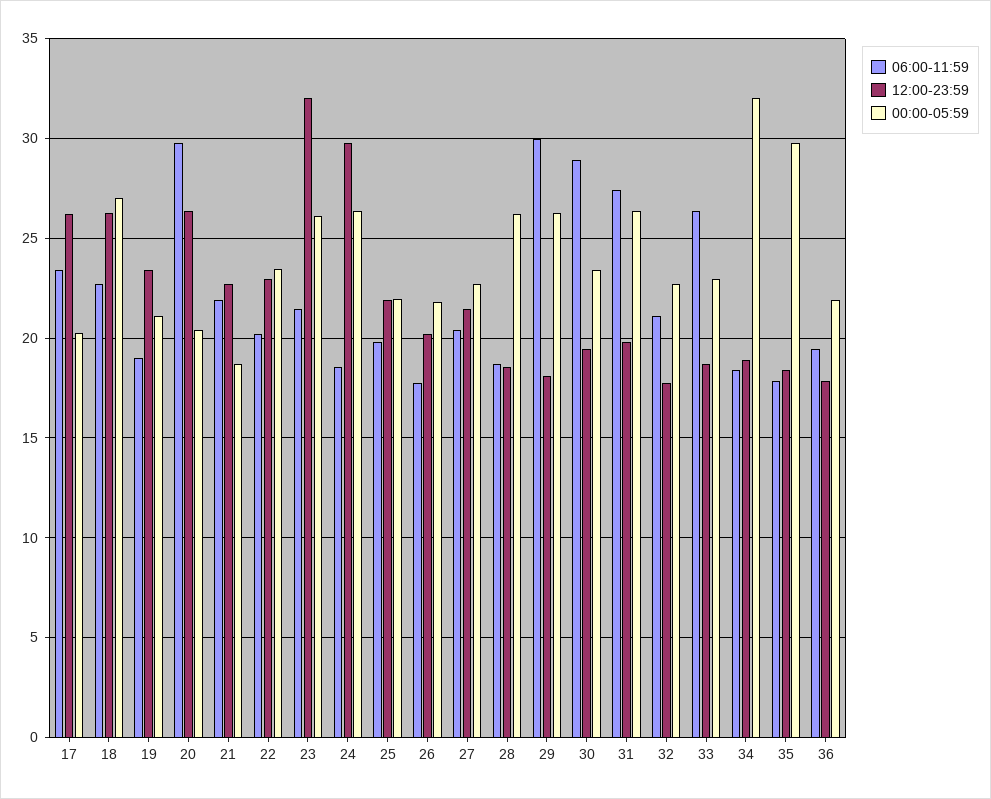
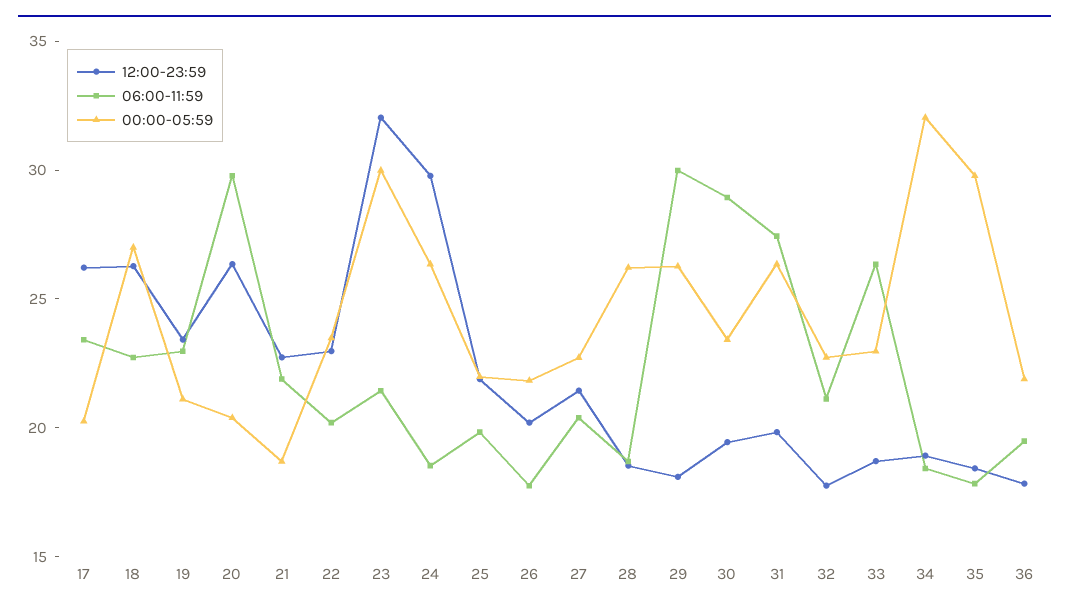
06:00-11:59, 19: 19 -> 23
00:00-05:59, 23: 26 -> 30

